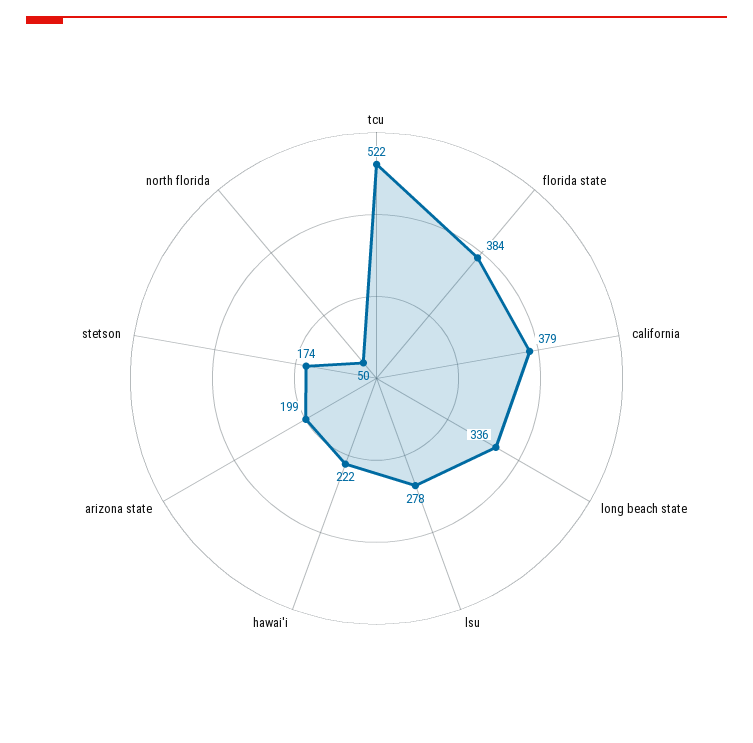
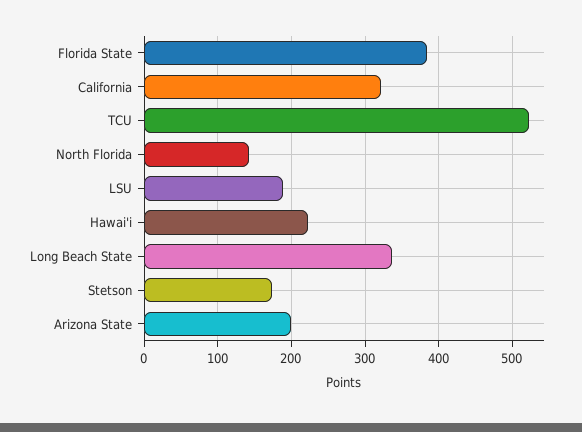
california: 379 -> 320
lsu: 278 -> 190
north florida: 50 -> 140

